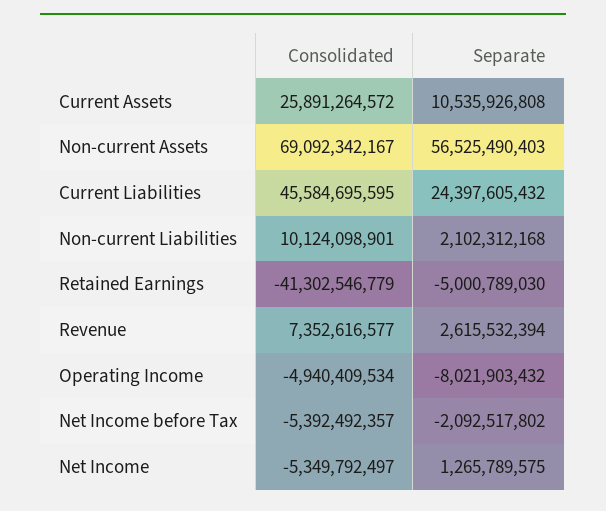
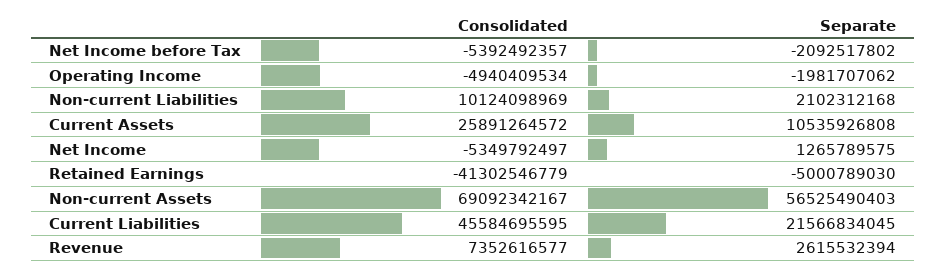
Separate, Current Liabilities: 24397605432 -> 21566834045
Consolidated, Non-current Liabilities: 10124098901 -> 10124098969
Separate, Operating Income: -8021903432 -> -1981707062

